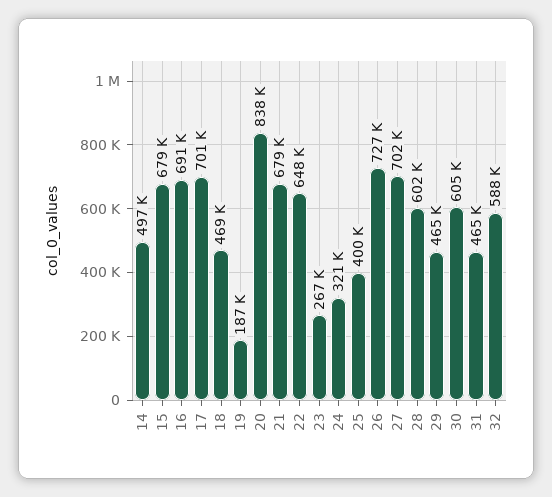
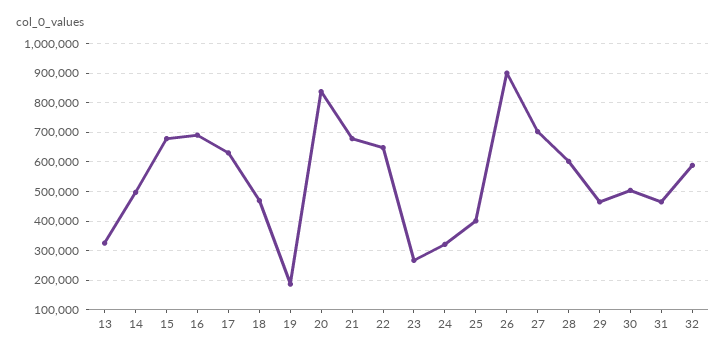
17: 701000 -> 625000
26: 727000 -> 900000
30: 605000 -> 500000
13: none -> 325000

